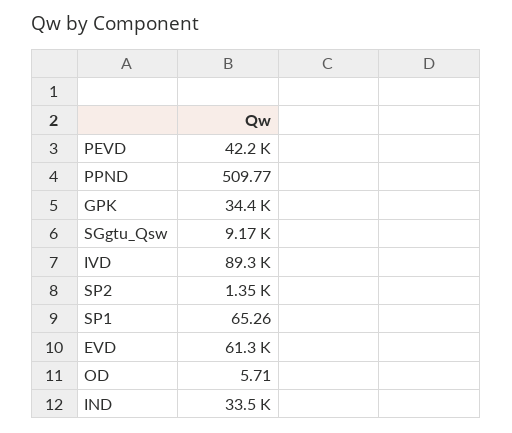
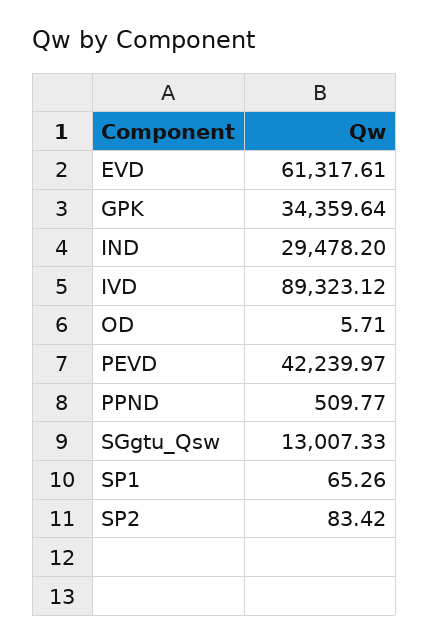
SGgtu_Qsw: 9170 -> 13007.33
SP2: 1350 -> 83.42
IND: 33500 -> 29478.2

